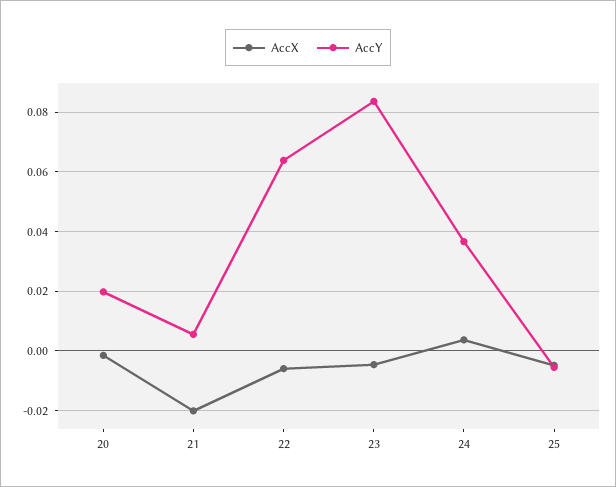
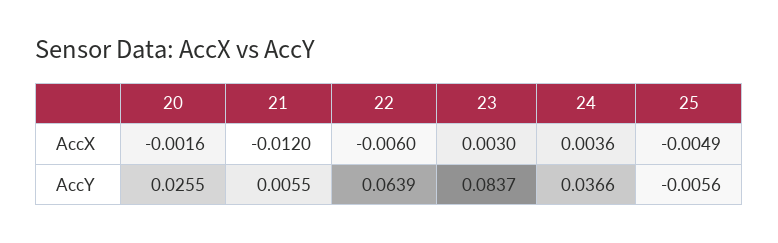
AccY, 20: 0.02 -> 0.0255
AccX, 21: -0.02 -> -0.012
AccX, 23: -0.005 -> 0.003

